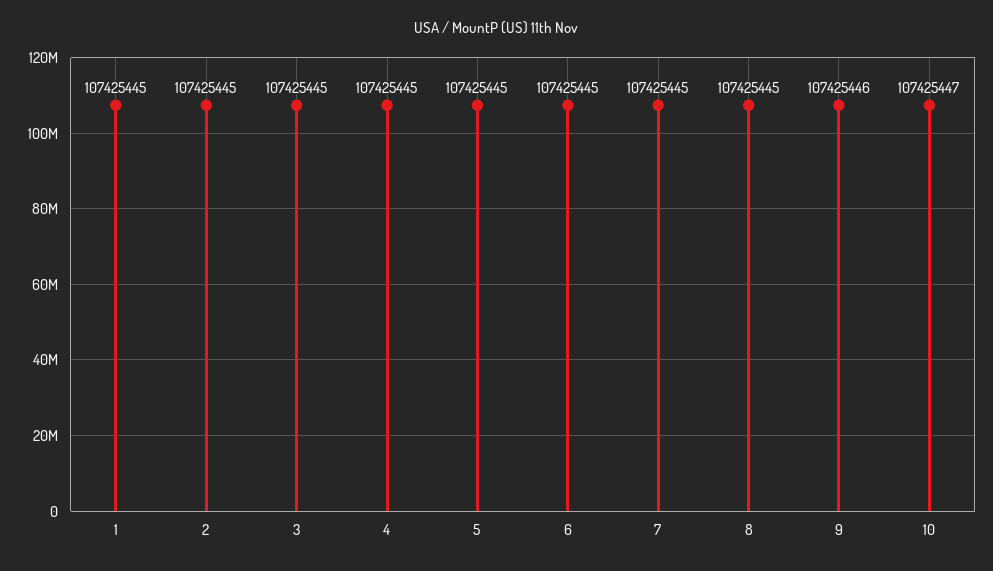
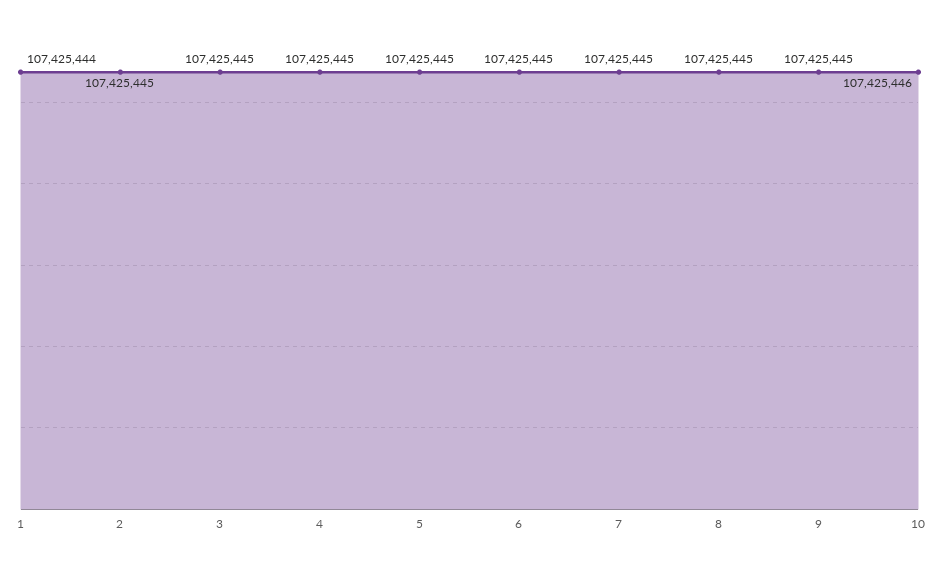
1: 107425445 -> 107425444
9: 107425446 -> 107425445
10: 107425447 -> 107425446

